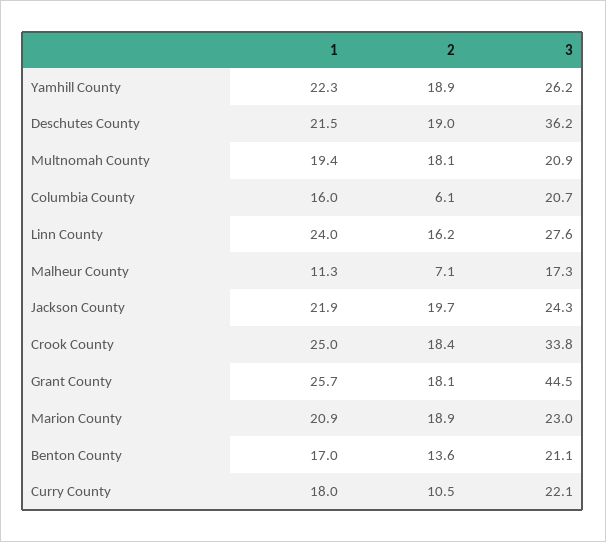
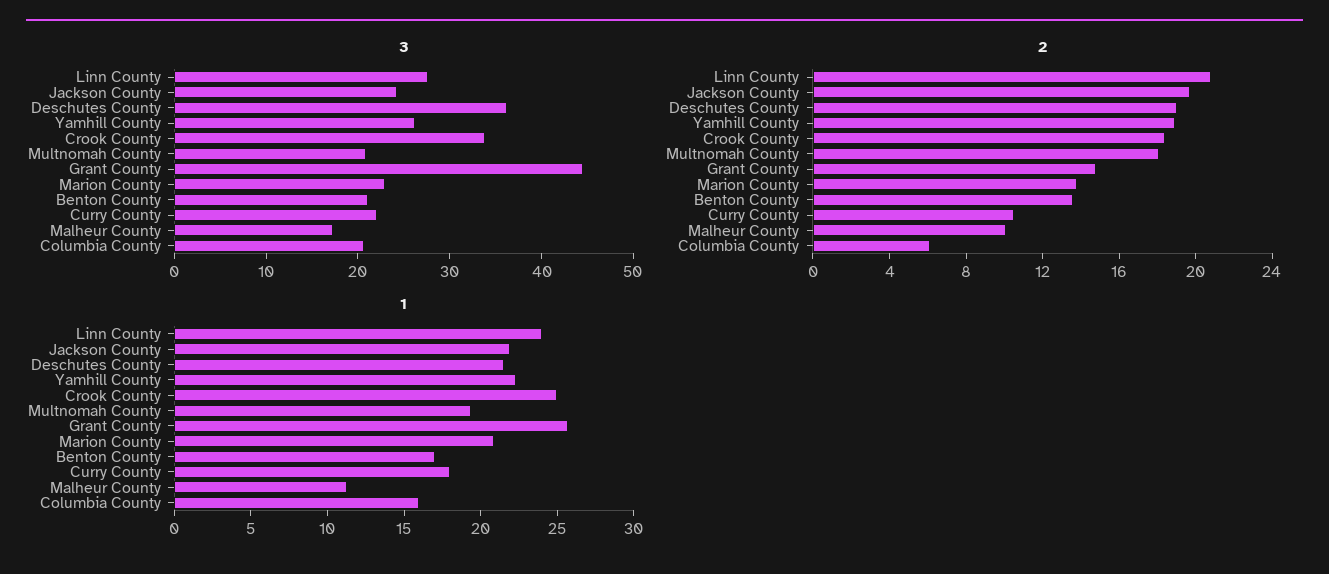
2, Linn County: 16.2 -> 21
2, Malheur County: 7.1 -> 10
2, Grant County: 18.1 -> 15
2, Marion County: 18.9 -> 14

